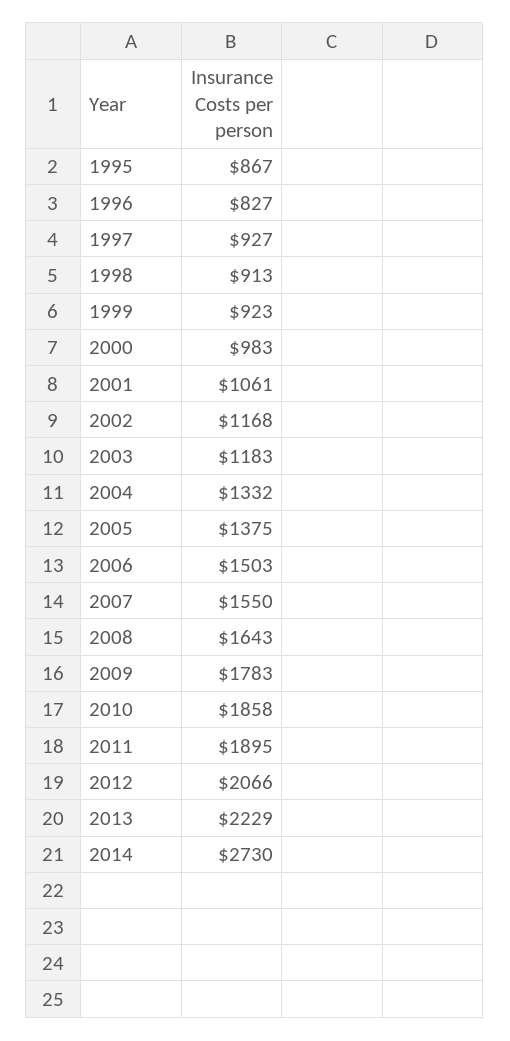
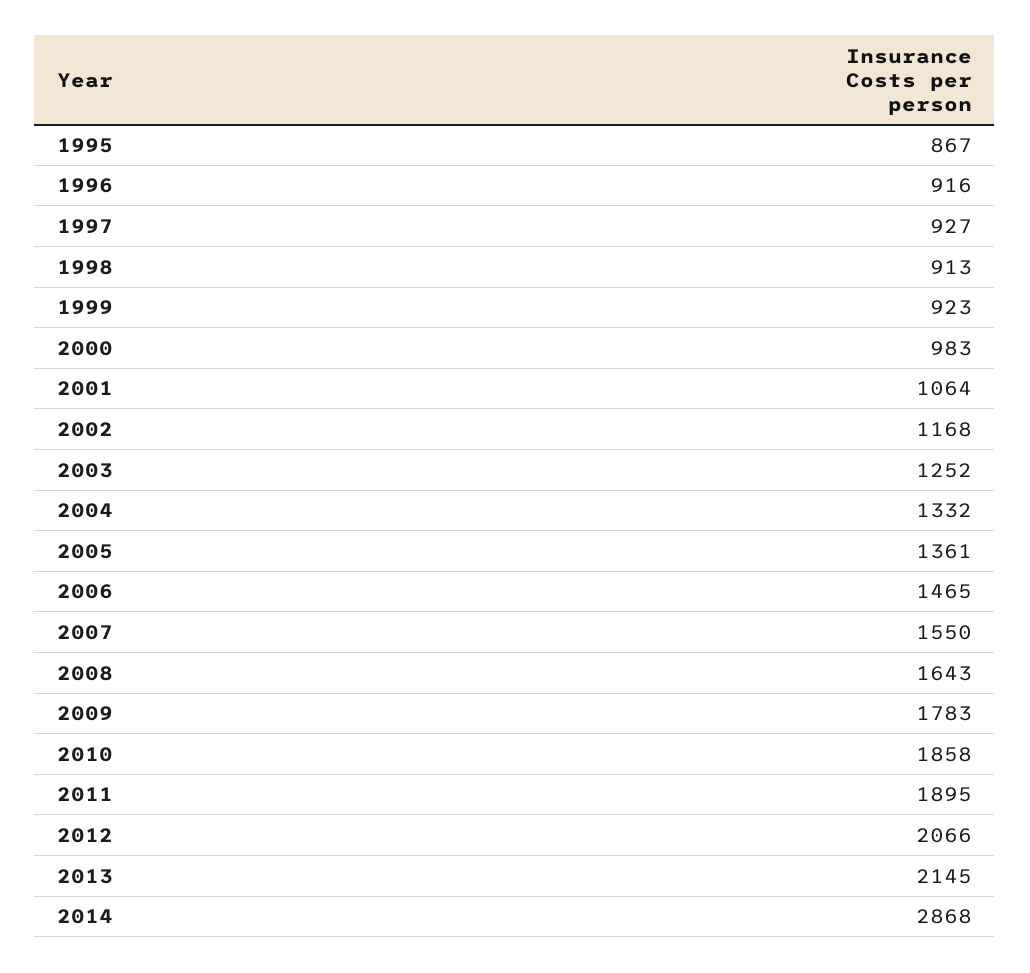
1996: 827 -> 916
2001: 1061 -> 1064
2003: 1183 -> 1252
2005: 1375 -> 1361
2006: 1503 -> 1465
2013: 2229 -> 2145
2014: 2730 -> 2868

